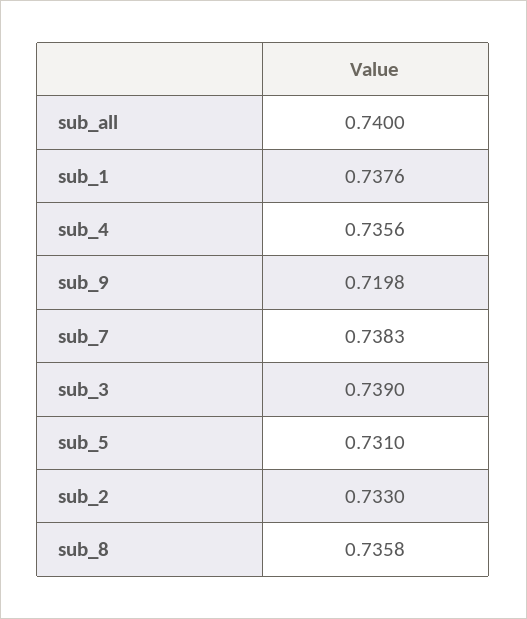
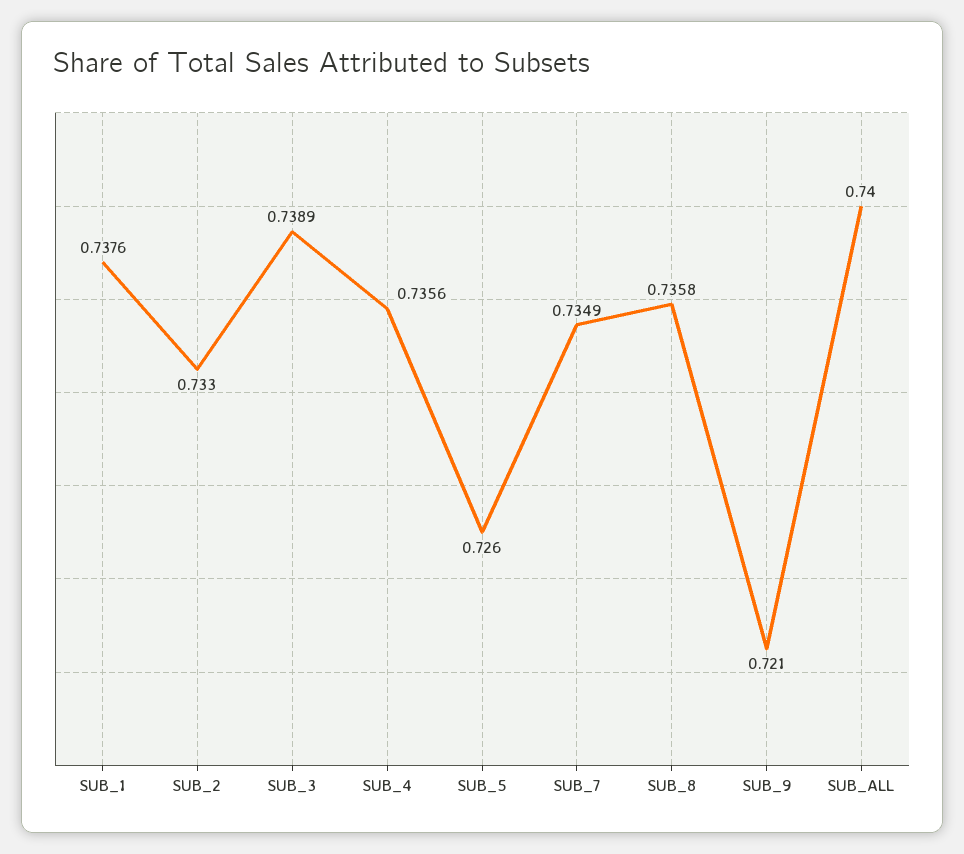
sub_9: 0.7198 -> 0.721
sub_7: 0.7383 -> 0.7349
sub_3: 0.739 -> 0.7389
sub_5: 0.731 -> 0.726

